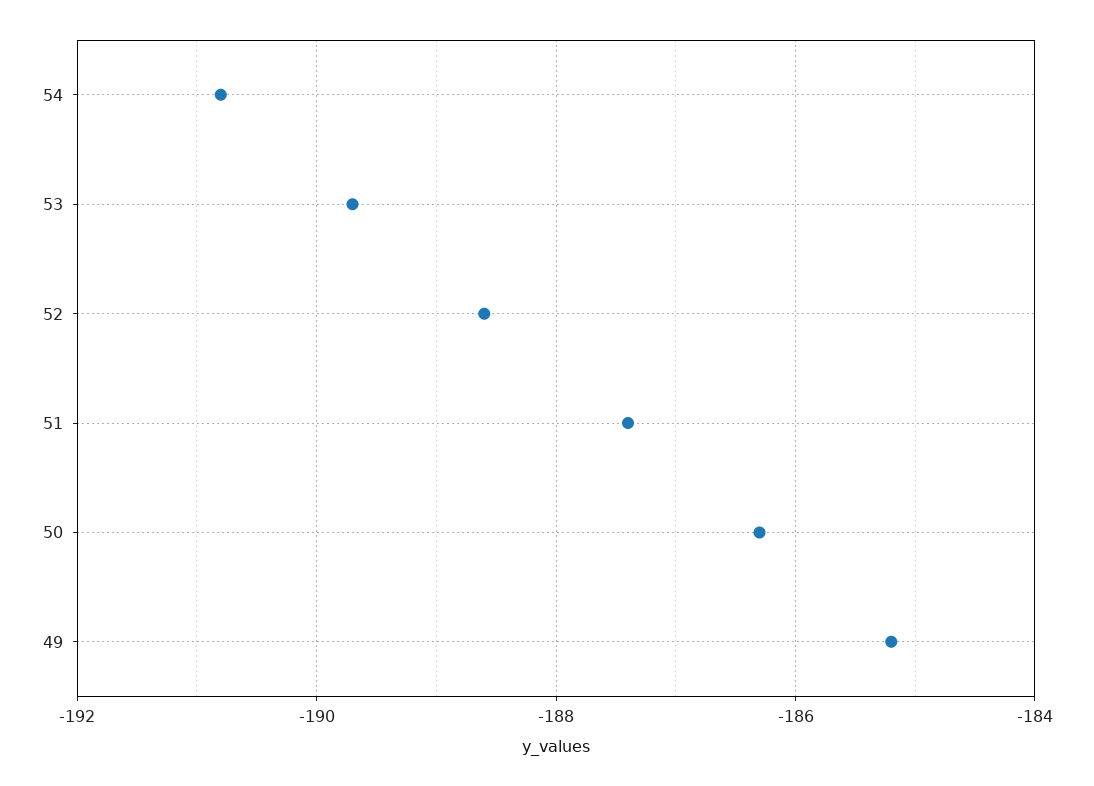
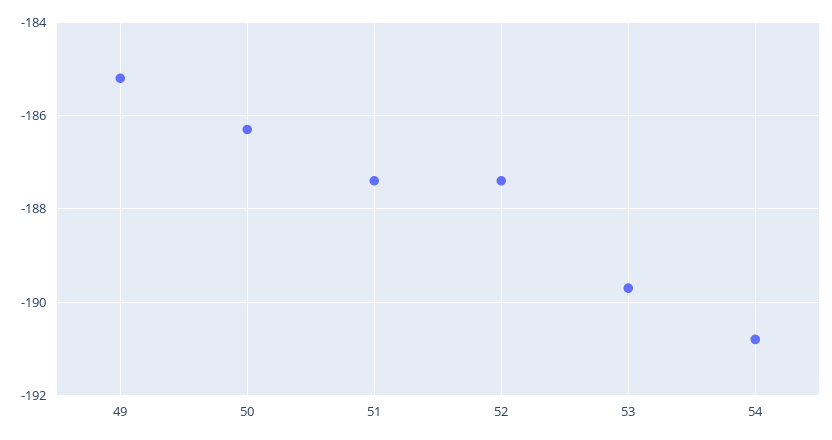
52: -188.5 -> -187.5

